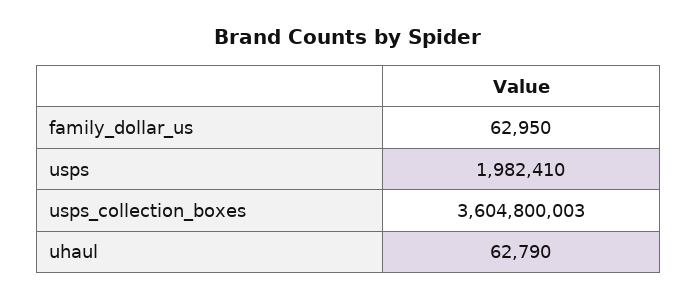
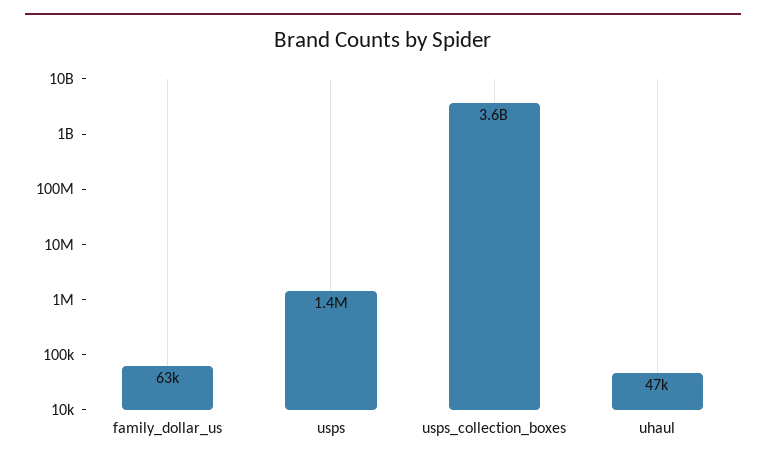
usps: 1982410 -> 1400000
uhaul: 62790 -> 47000

